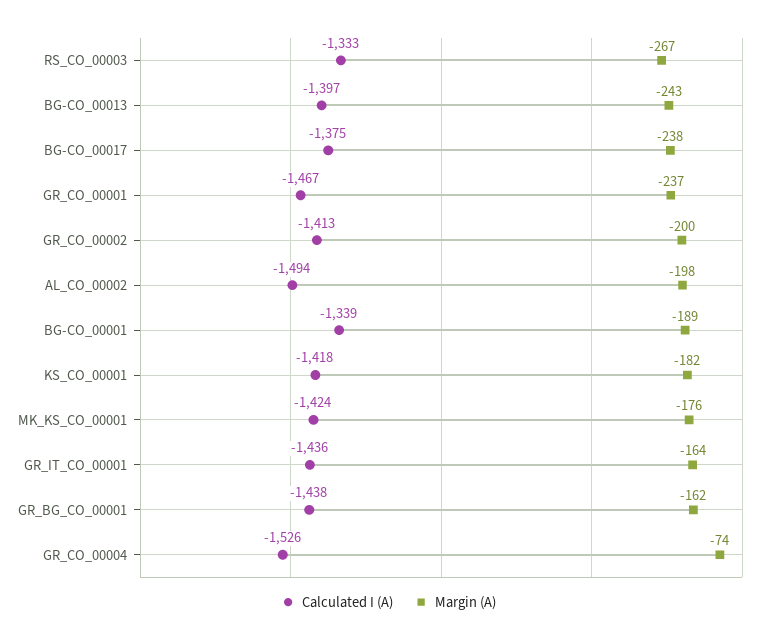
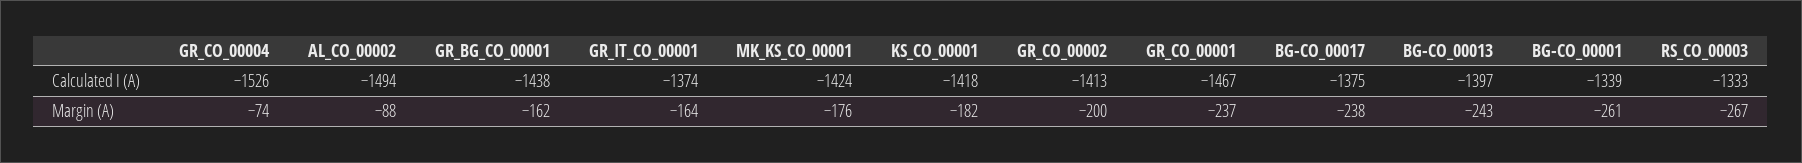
Margin (A), AL_CO_00002: -198 -> -88
Margin (A), BG-CO_00001: -189 -> -261
Calculated I (A), GR_IT_CO_00001: -1436 -> -1374

